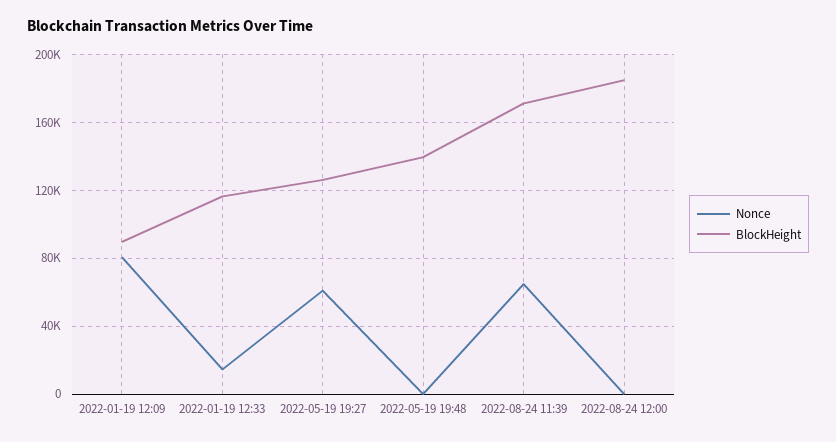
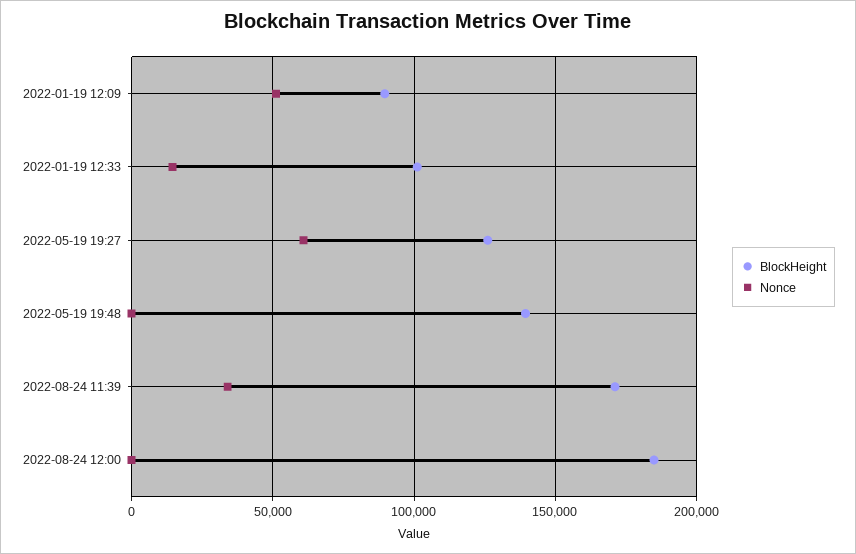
Nonce, 2022-01-19 12:09: 80000 -> 50000
BlockHeight, 2022-01-19 12:33: 115000 -> 100000
Nonce, 2022-08-24 11:39: 65000 -> 35000

